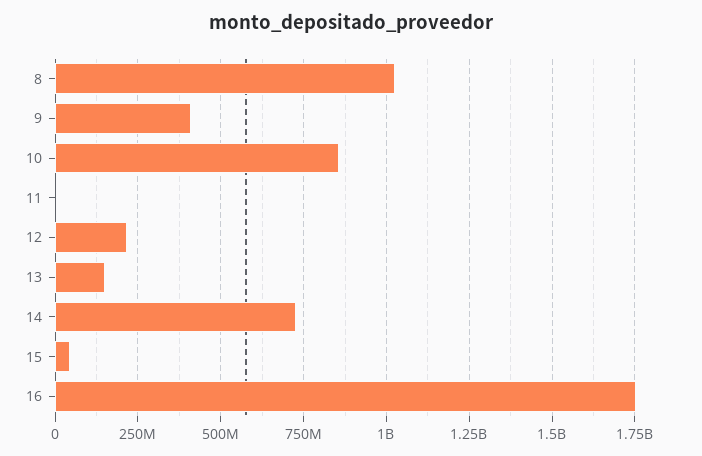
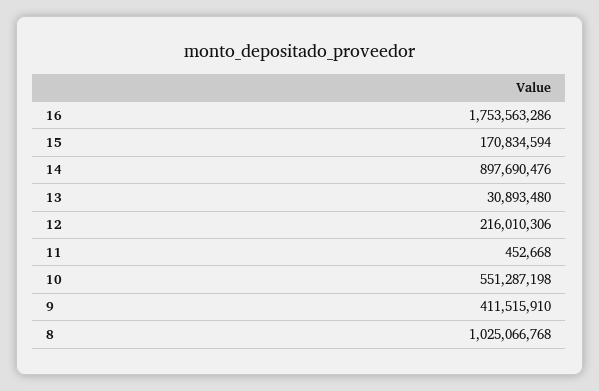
10: 850000000 -> 551287198
13: 150000000 -> 30893480
14: 725000000 -> 897690476
15: 50000000 -> 170834594

